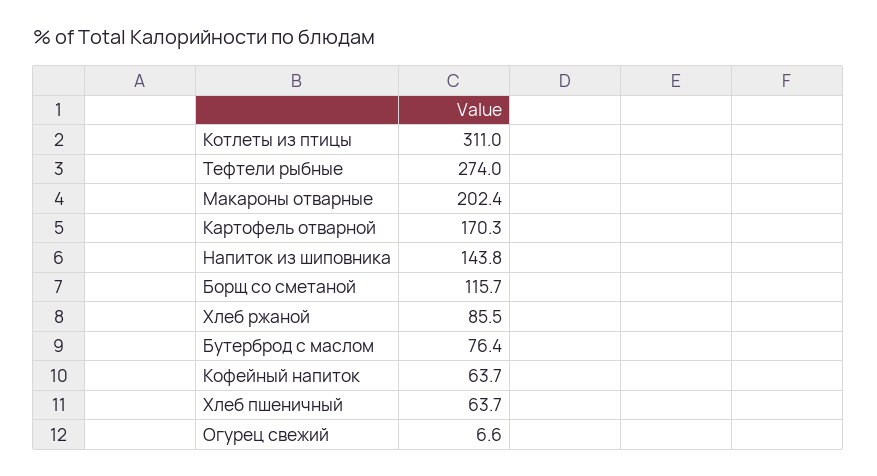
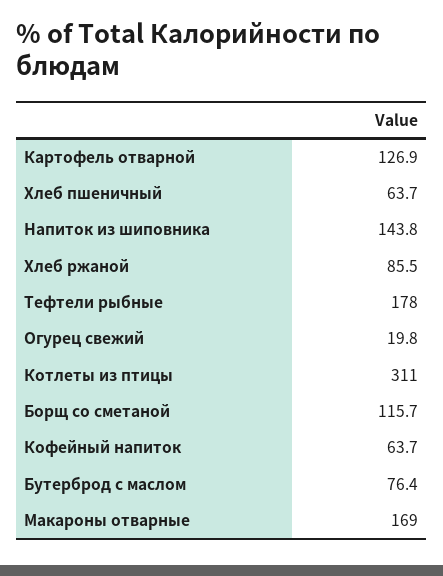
Тефтели рыбные: 274 -> 178
Макароны отварные: 202.4 -> 169
Картофель отварной: 170.3 -> 126.9
Огурец свежий: 6.6 -> 19.8

